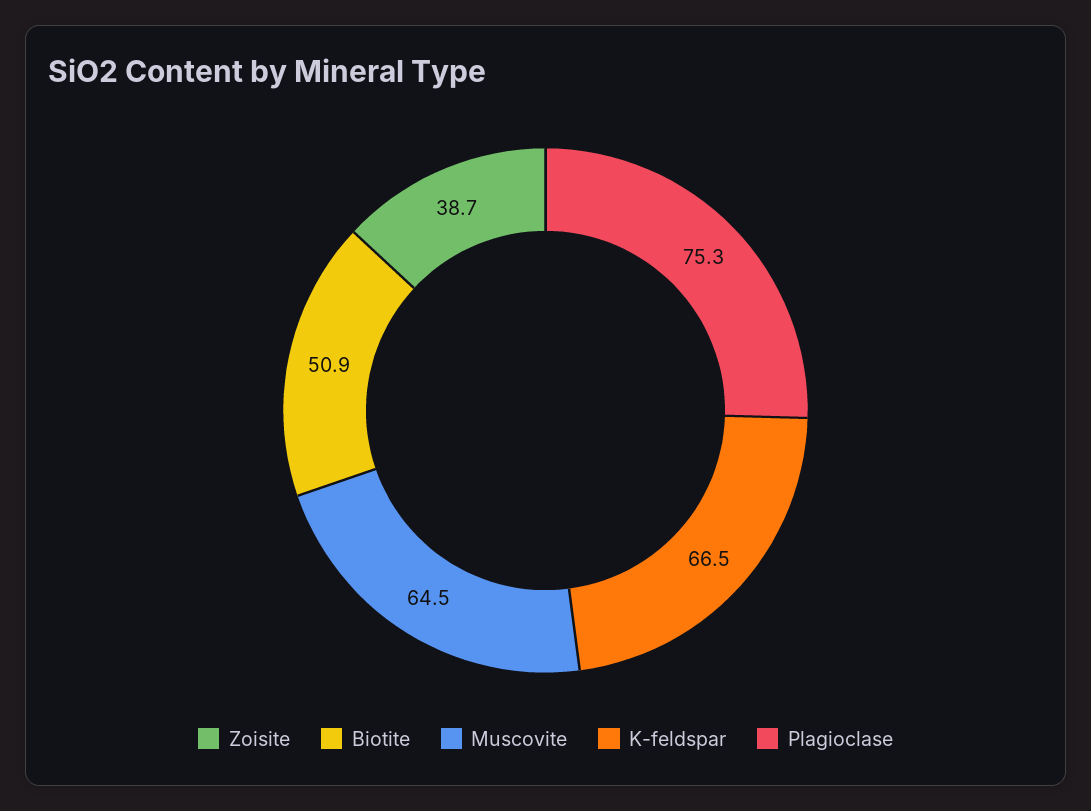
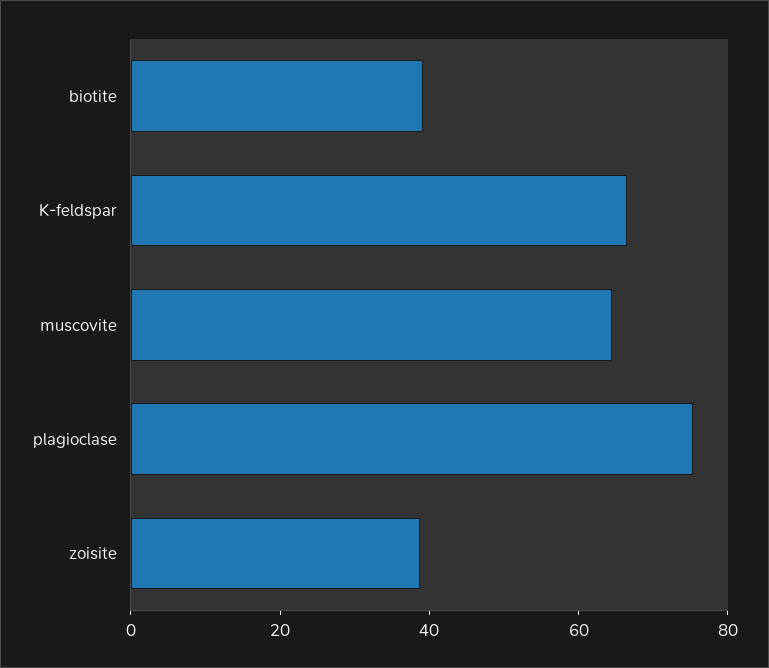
Biotite: 50.9 -> 40

